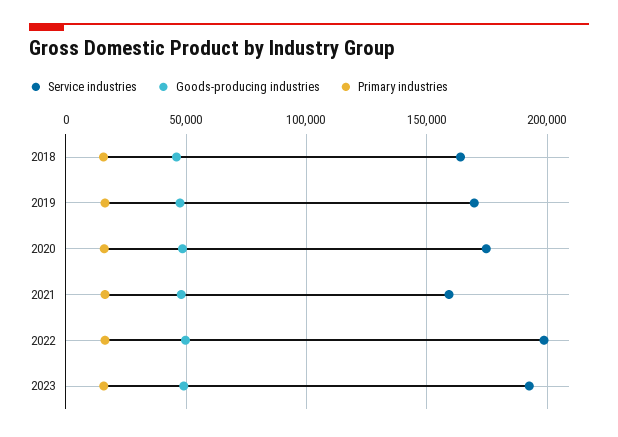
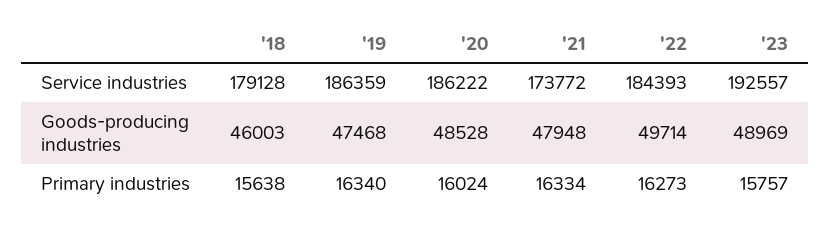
Service industries, 2018: 165000 -> 179128
Service industries, 2019: 170000 -> 186359
Service industries, 2020: 175000 -> 186222
Service industries, 2021: 160000 -> 173772
Service industries, 2022: 200000 -> 184393

